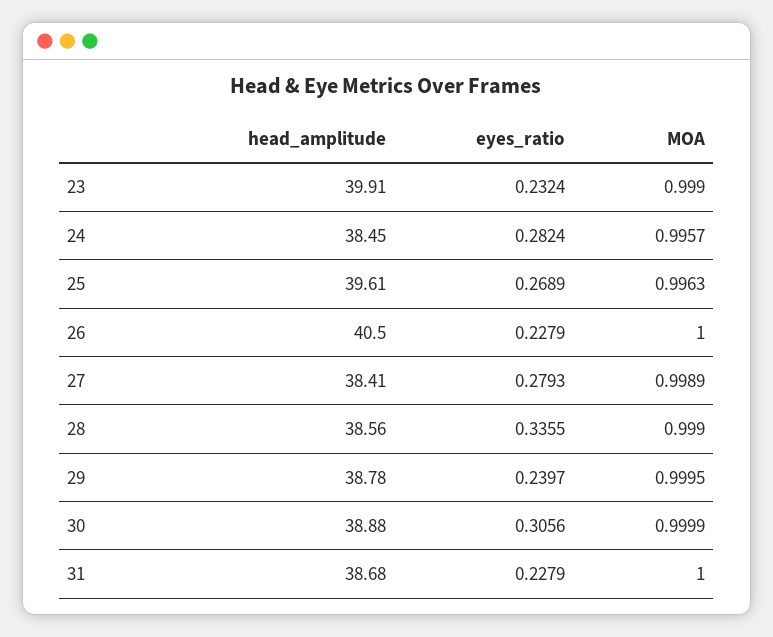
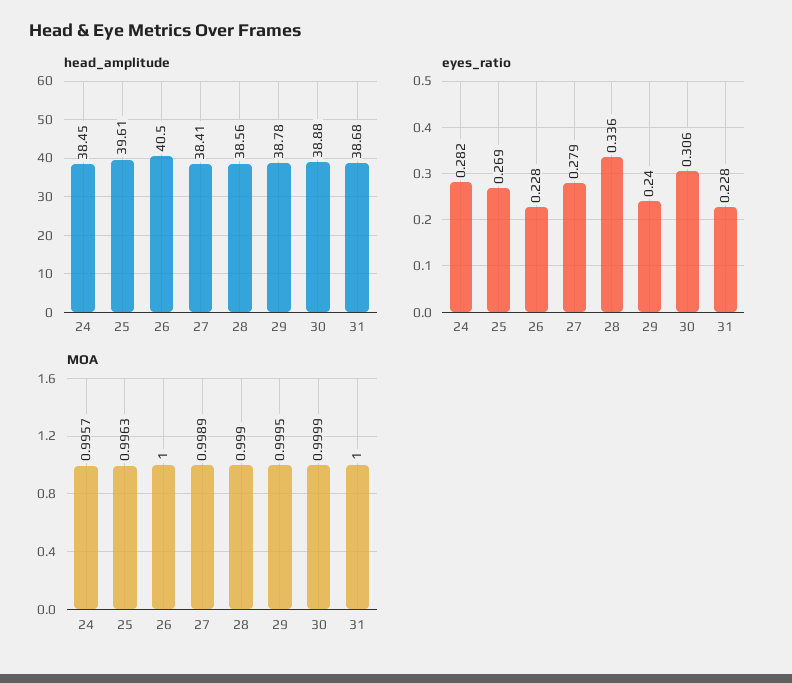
head_amplitude, 23: 39.91 -> none
eyes_ratio, 23: 0.2324 -> none
MOA, 23: 0.999 -> none

